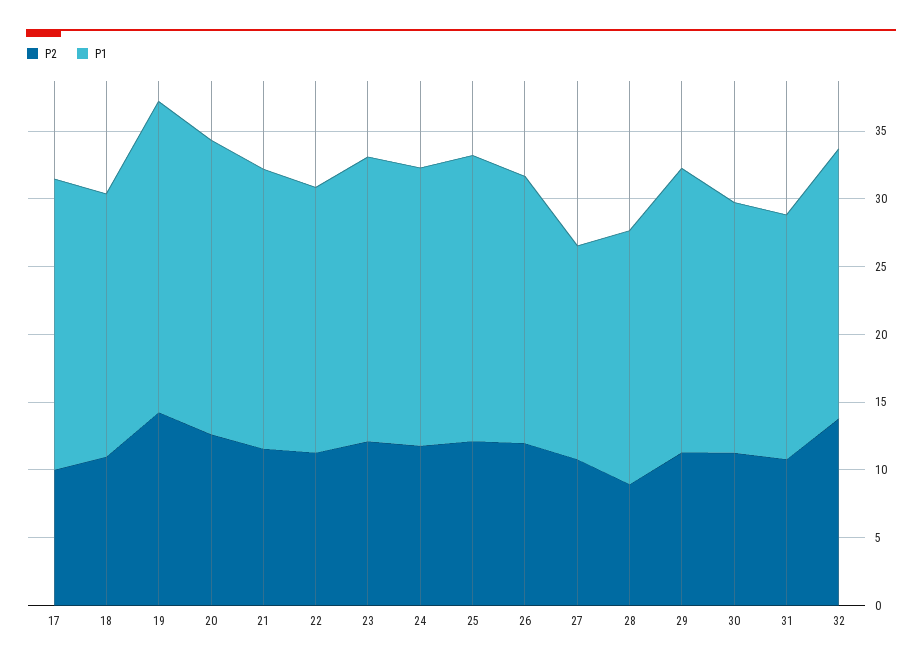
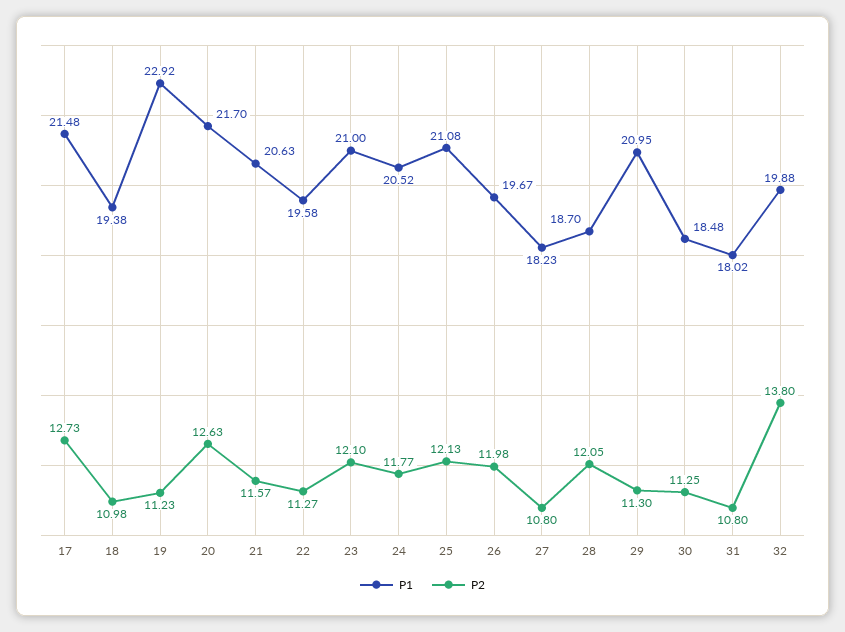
P2, 17: 10 -> 12.73
P2, 19: 14 -> 11.23
P1, 27: 16 -> 18.23
P2, 28: 9 -> 12.05

